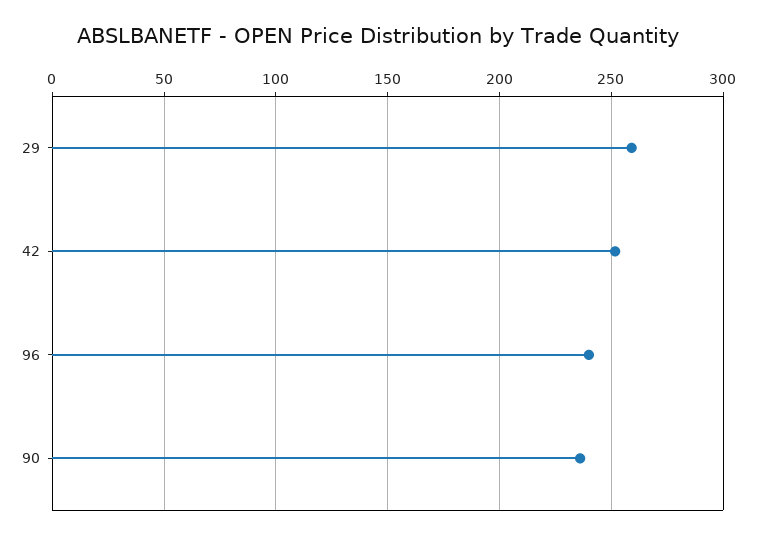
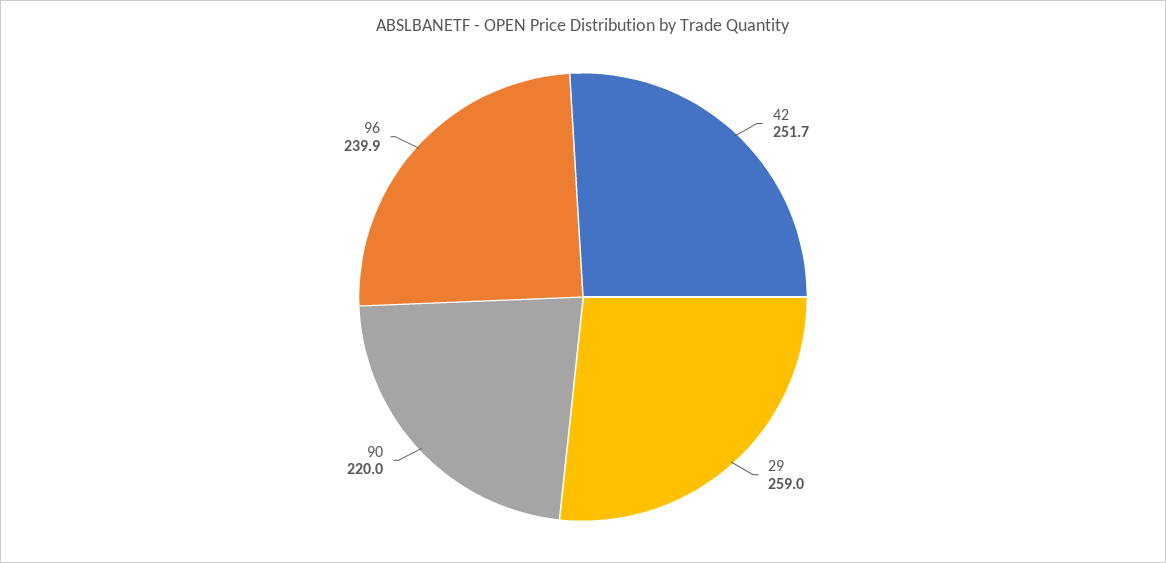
90: 235 -> 220

